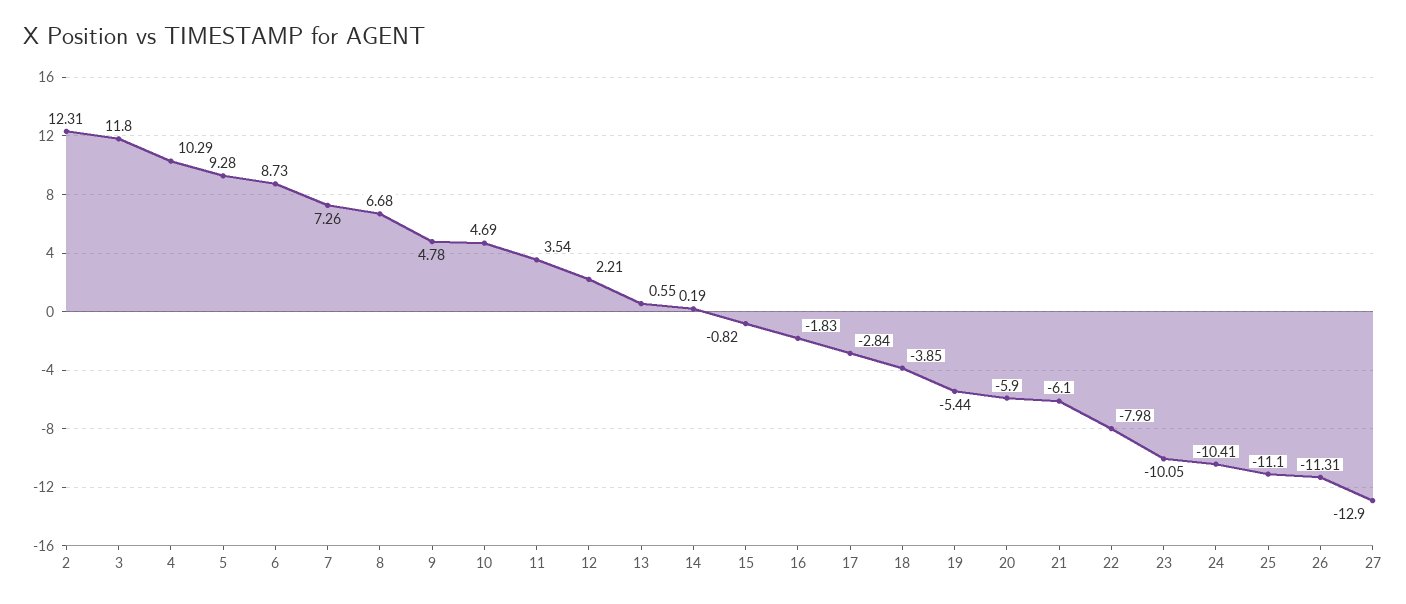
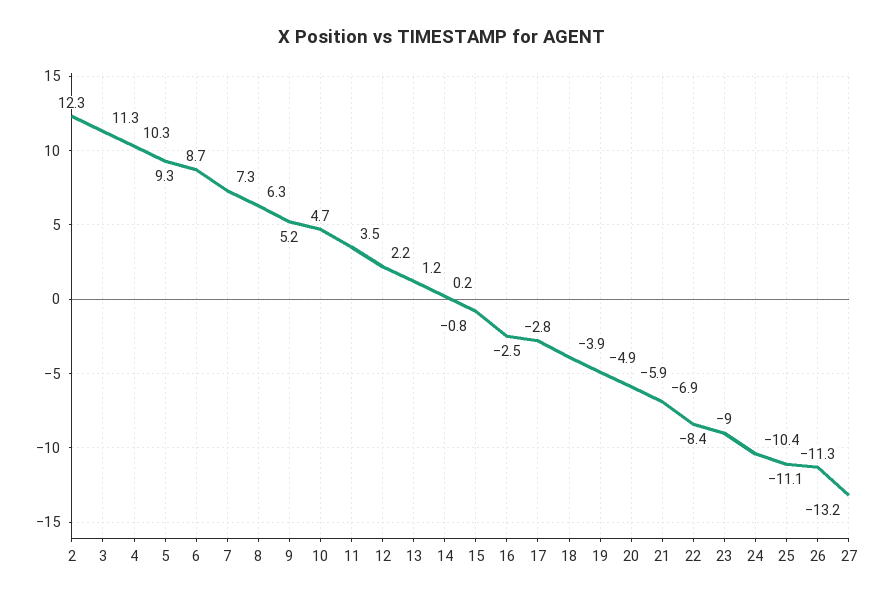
3: 11.8 -> 11.3
8: 6.68 -> 6.3
9: 4.78 -> 5.2
13: 0.55 -> 1.2
16: -1.83 -> -2.5
19: -5.44 -> -4.9
21: -6.1 -> -6.9
22: -7.98 -> -8.4
23: -10.05 -> -9
27: -12.9 -> -13.2

